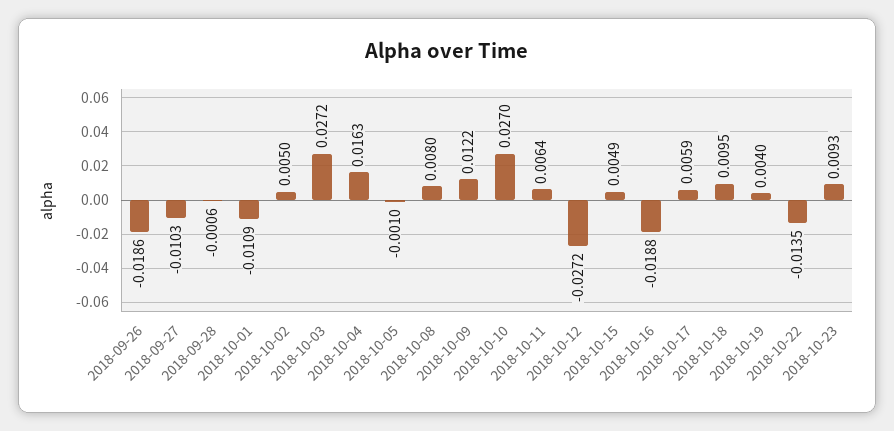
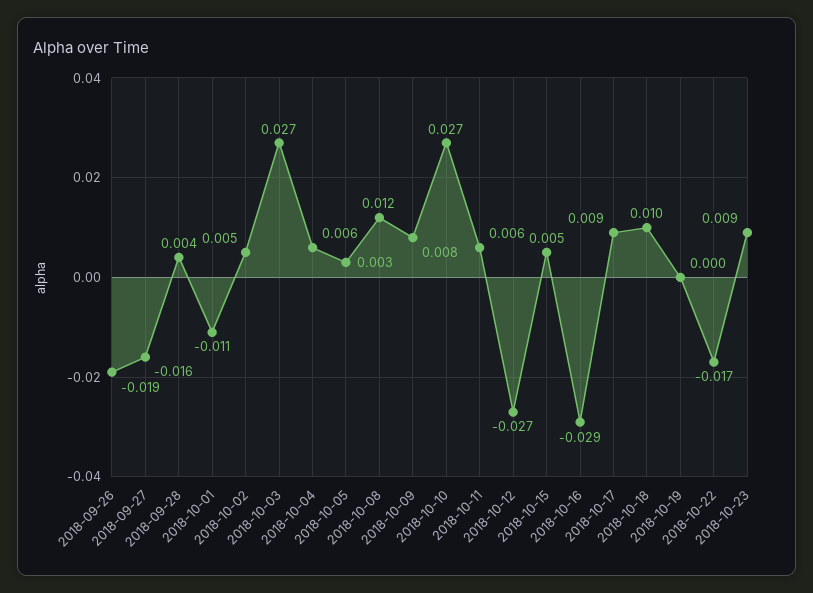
2018-09-27: -0.0103 -> -0.016
2018-09-28: -0.0006 -> 0.004
2018-10-04: 0.0163 -> 0.006
2018-10-05: -0.001 -> 0.003
2018-10-08: 0.008 -> 0.012
2018-10-09: 0.0122 -> 0.008
2018-10-16: -0.0188 -> -0.029
2018-10-17: 0.0059 -> 0.009
2018-10-19: 0.004 -> 0
2018-10-22: -0.0135 -> -0.017

